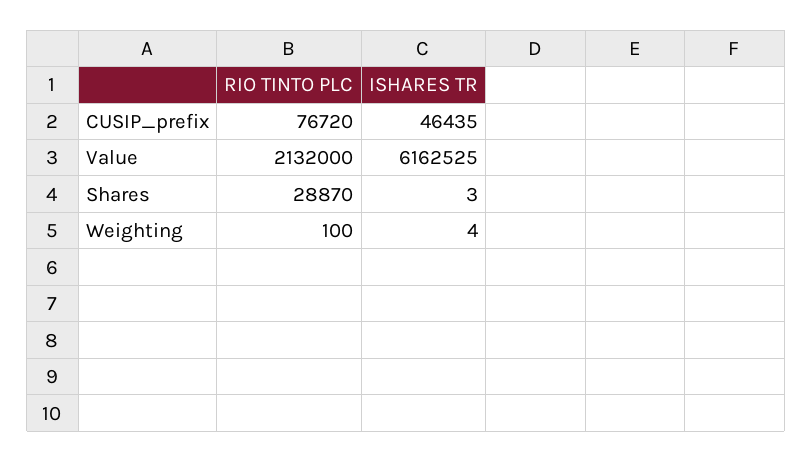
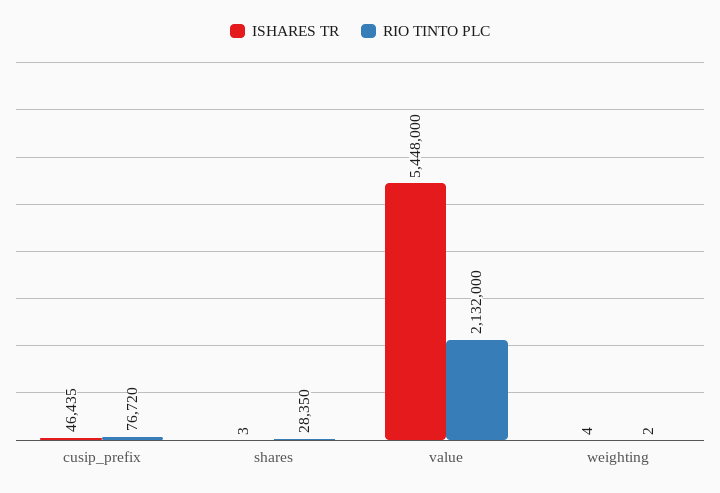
ISHARES TR, Value: 6162525 -> 5448000
RIO TINTO PLC, Shares: 28870 -> 28350
RIO TINTO PLC, Weighting: 100 -> 2

